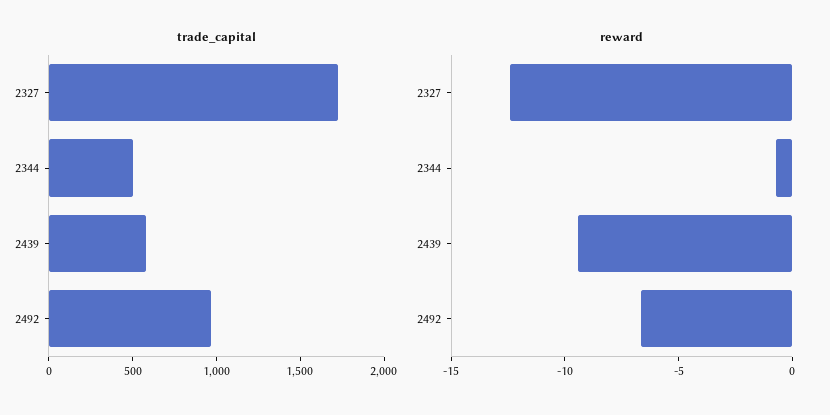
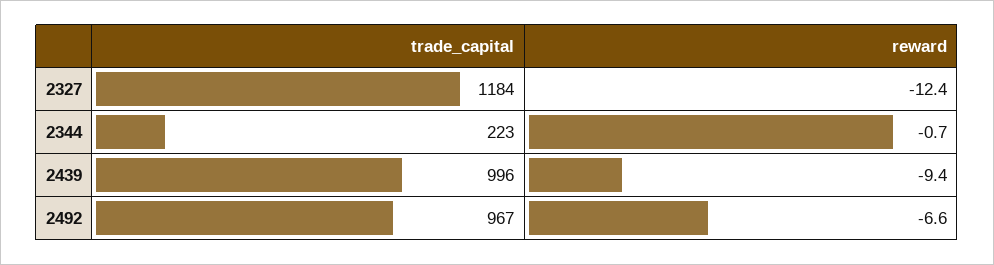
trade_capital, 2327: 1700 -> 1184
trade_capital, 2344: 500 -> 223
trade_capital, 2439: 600 -> 996

